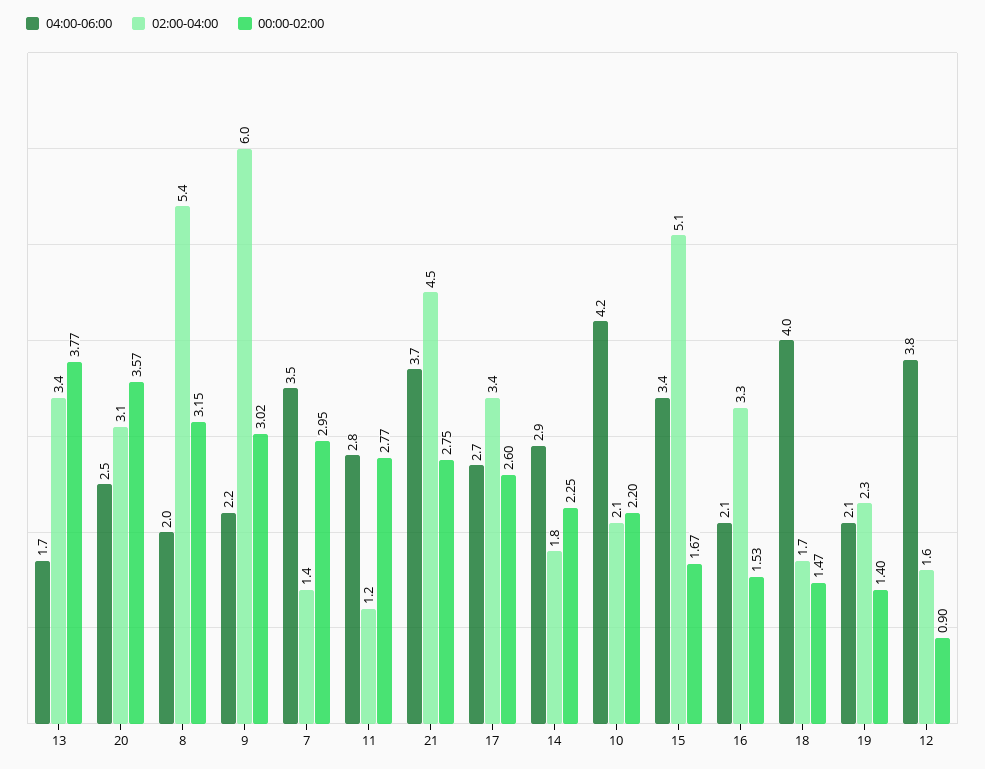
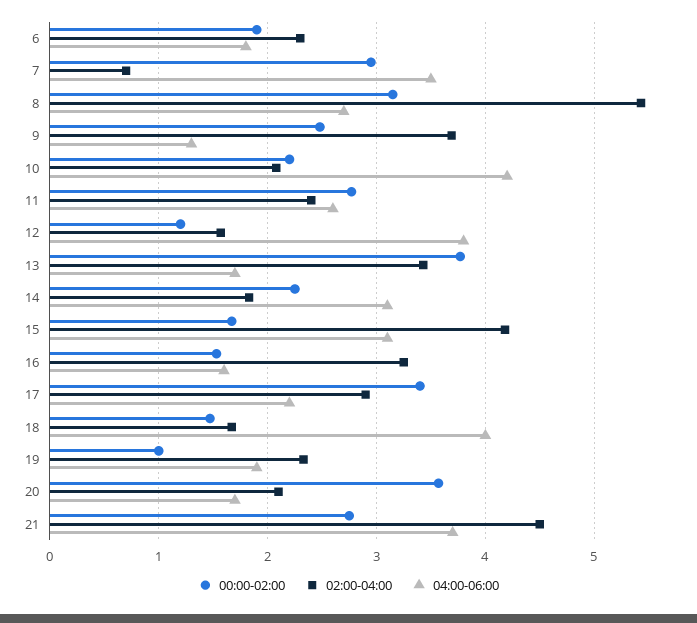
04:00-06:00, 20: 2.5 -> 1.7
02:00-04:00, 20: 3.1 -> 2.1
04:00-06:00, 8: 2 -> 2.7
04:00-06:00, 9: 2.2 -> 1.3
02:00-04:00, 9: 6 -> 3.7
00:00-02:00, 9: 3.02 -> 2.5
02:00-04:00, 7: 1.4 -> 0.7
04:00-06:00, 11: 2.8 -> 2.6
02:00-04:00, 11: 1.2 -> 2.4
04:00-06:00, 17: 2.7 -> 2.2
02:00-04:00, 17: 3.4 -> 2.9
00:00-02:00, 17: 2.6 -> 3.4
04:00-06:00, 14: 2.9 -> 3.1
04:00-06:00, 15: 3.4 -> 3.1
02:00-04:00, 15: 5.1 -> 4.2
04:00-06:00, 16: 2.1 -> 1.6
04:00-06:00, 19: 2.1 -> 1.9
00:00-02:00, 19: 1.4 -> 1
00:00-02:00, 12: 0.9 -> 1.2
00:00-02:00, 6: none -> 1.9
02:00-04:00, 6: none -> 2.3
04:00-06:00, 6: none -> 1.8

